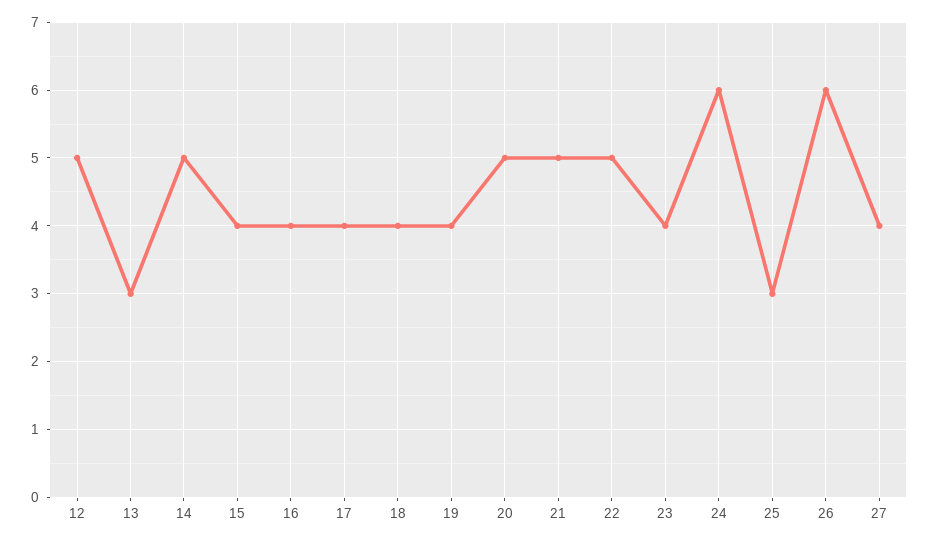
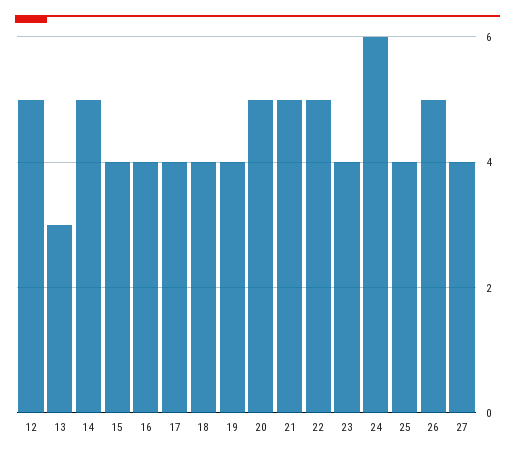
25: 3 -> 4
26: 6 -> 5

